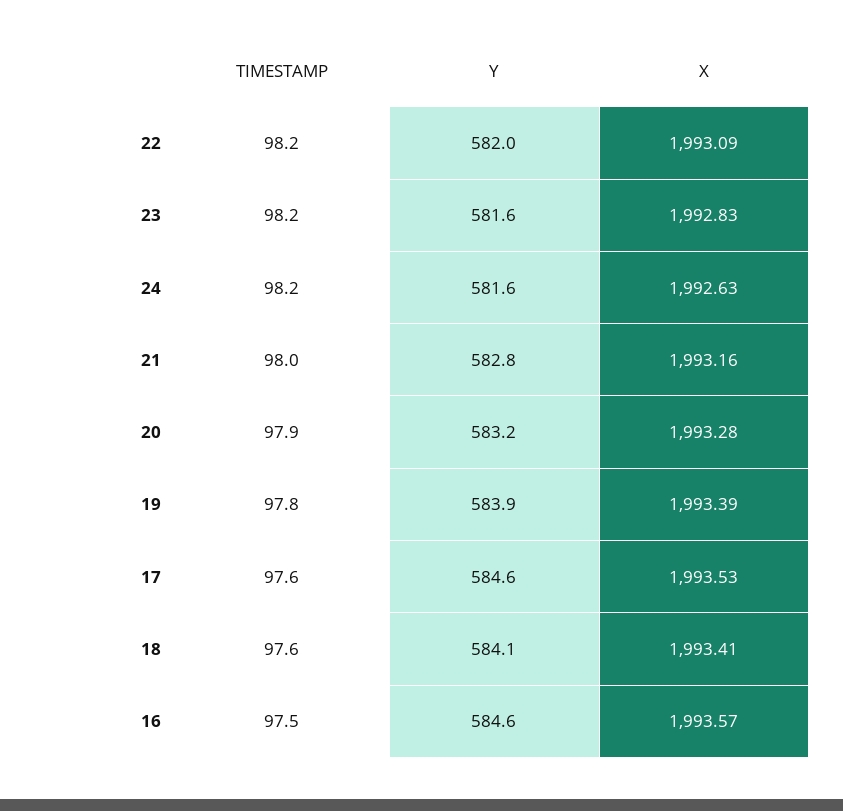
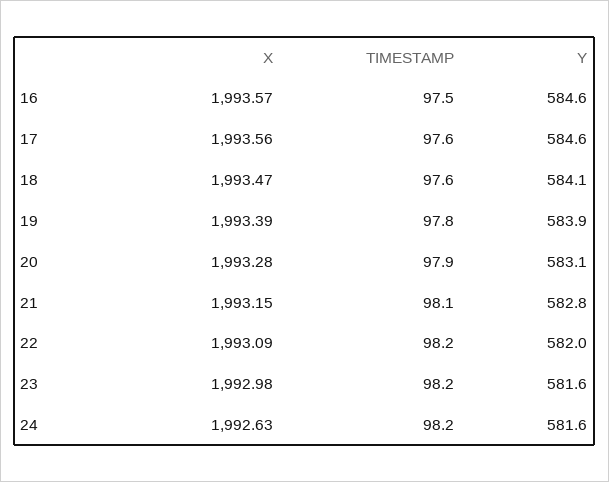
X, 23: 1992.83 -> 1992.98
TIMESTAMP, 21: 98 -> 98.1
X, 21: 1993.16 -> 1993.15
Y, 20: 583.2 -> 583.1
X, 17: 1993.53 -> 1993.56
X, 18: 1993.41 -> 1993.47

